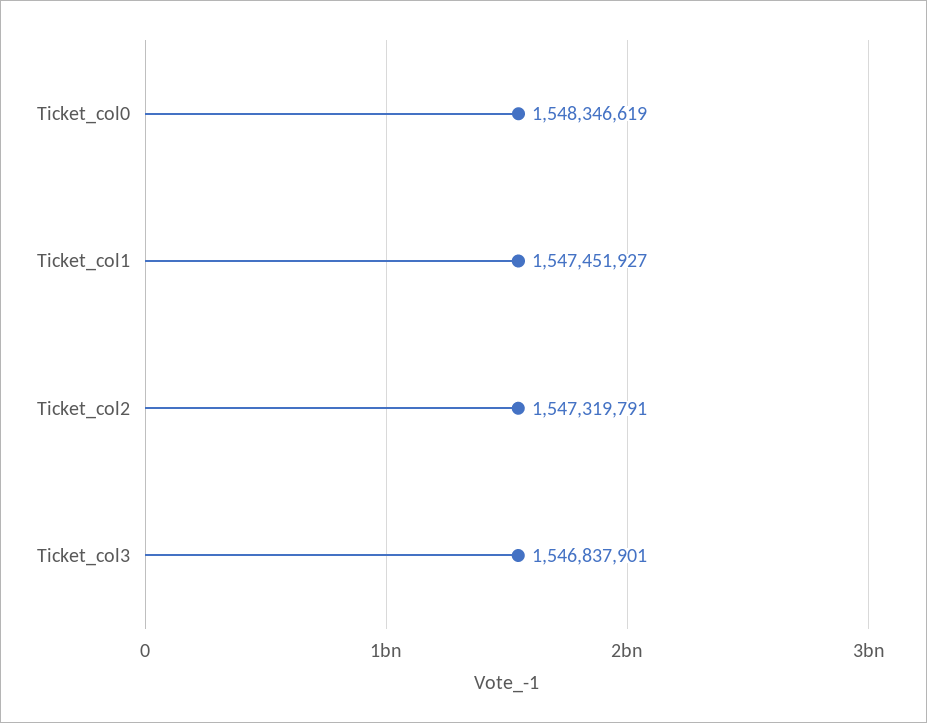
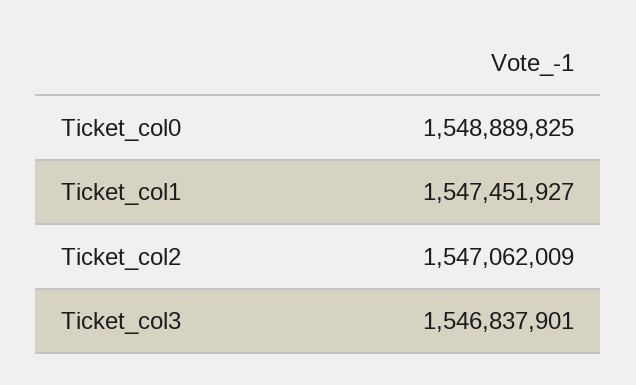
Ticket_col0: 1548346619 -> 1548889825
Ticket_col2: 1547319791 -> 1547062009

